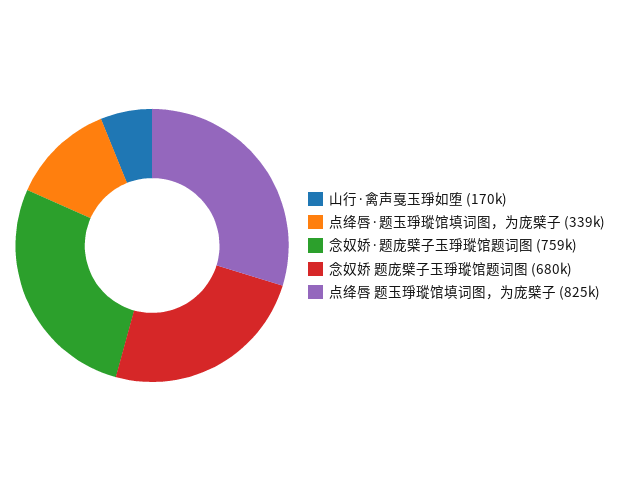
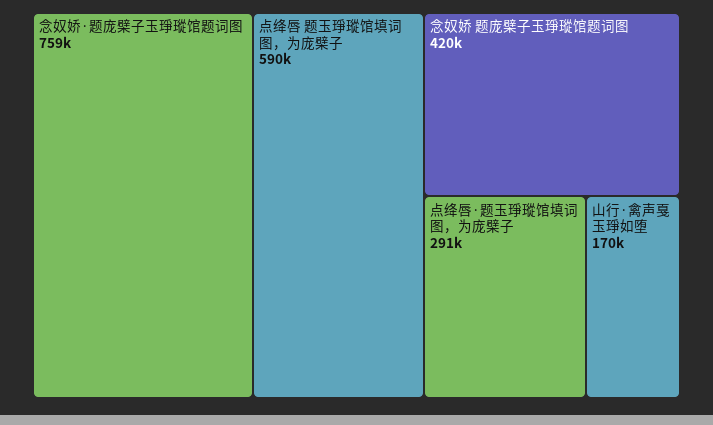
点绛唇·题玉琤瑽馆填词图，为庞檗子: 339000 -> 291000
念奴娇 题庞檗子玉琤瑽馆题词图: 680000 -> 420000
点绛唇 题玉琤瑽馆填词图，为庞檗子: 825000 -> 590000

